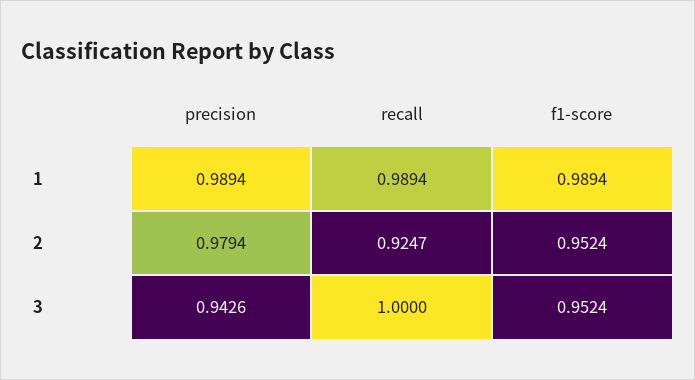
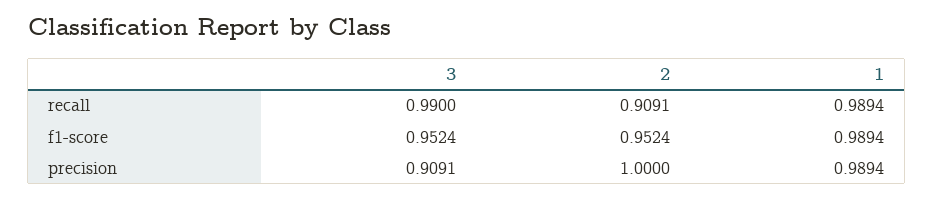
precision, 2: 0.9794 -> 1
recall, 2: 0.9247 -> 0.9091
precision, 3: 0.9426 -> 0.9091
recall, 3: 1 -> 0.99

